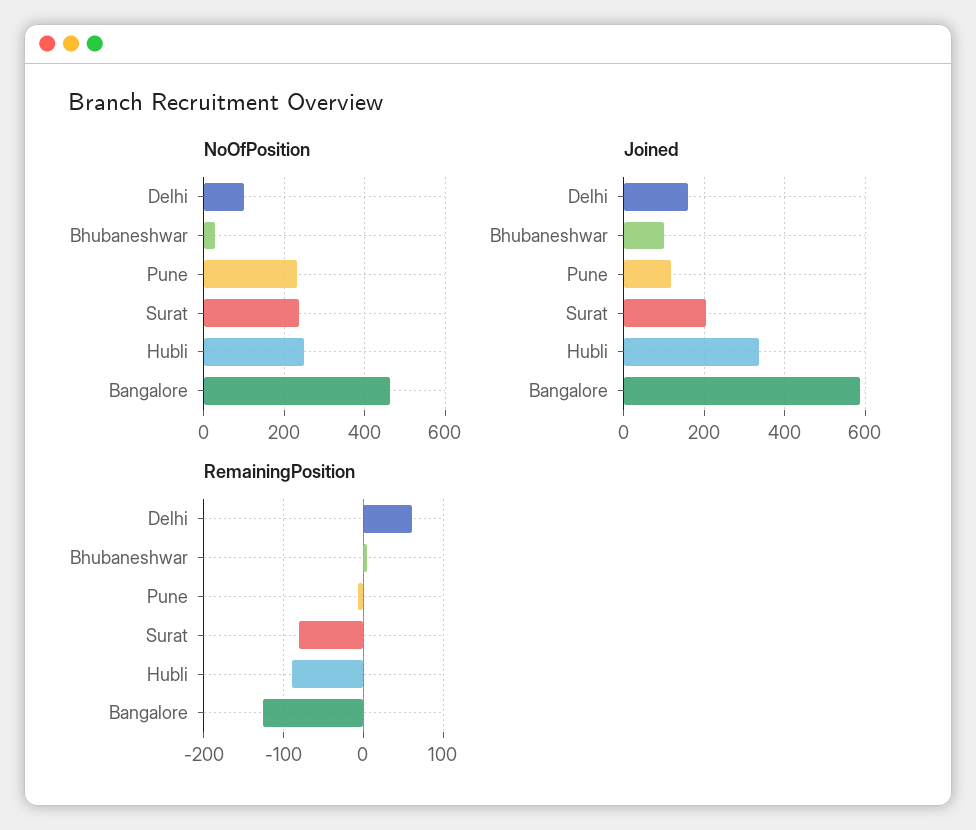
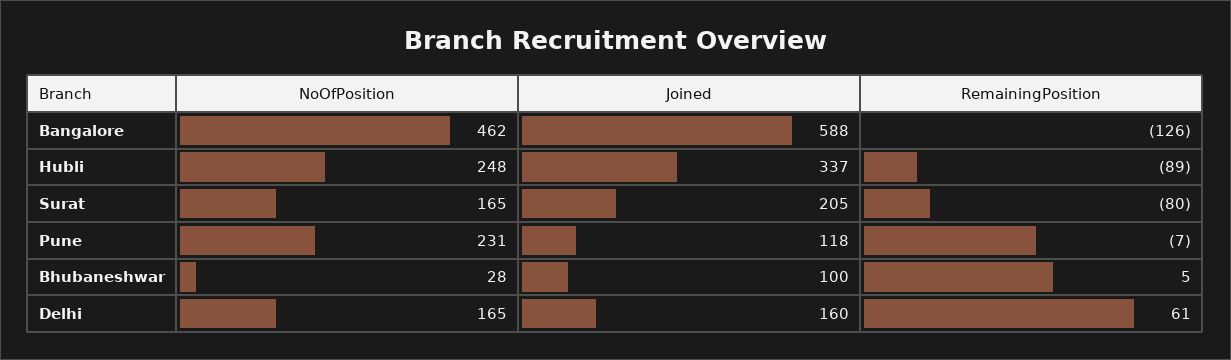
NoOfPosition, Delhi: 100 -> 165
NoOfPosition, Surat: 240 -> 165

